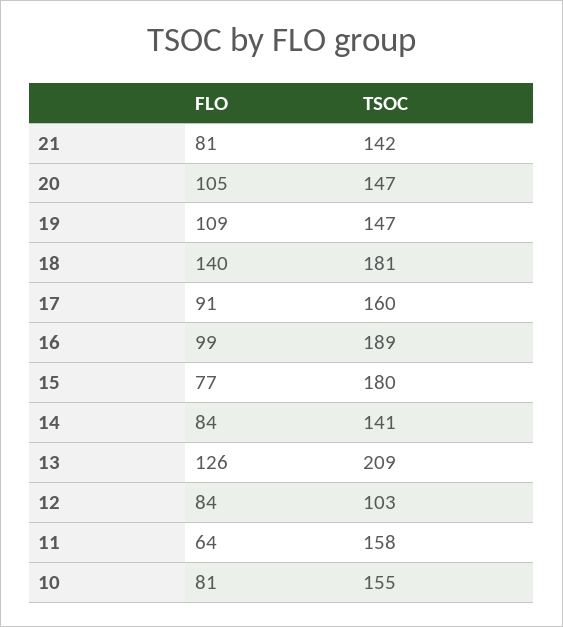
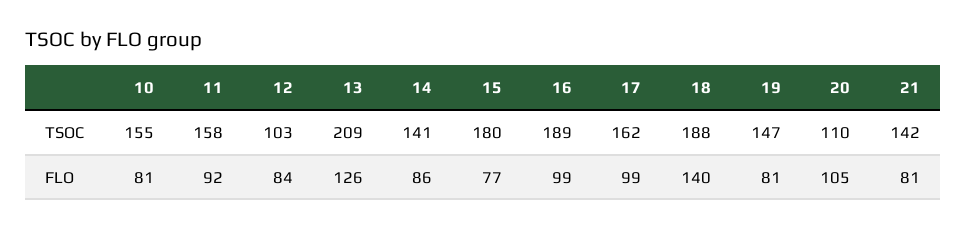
TSOC, 20: 147 -> 110
FLO, 19: 109 -> 81
TSOC, 18: 181 -> 188
FLO, 17: 91 -> 99
TSOC, 17: 160 -> 162
FLO, 14: 84 -> 86
FLO, 11: 64 -> 92

